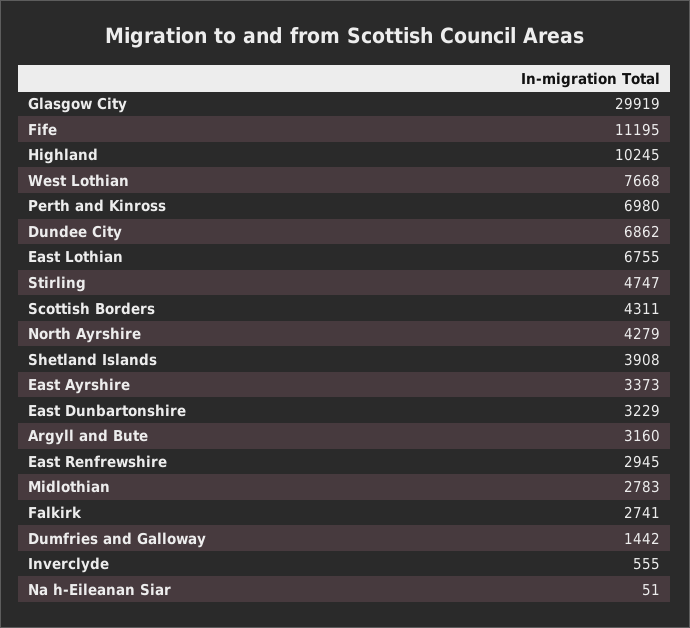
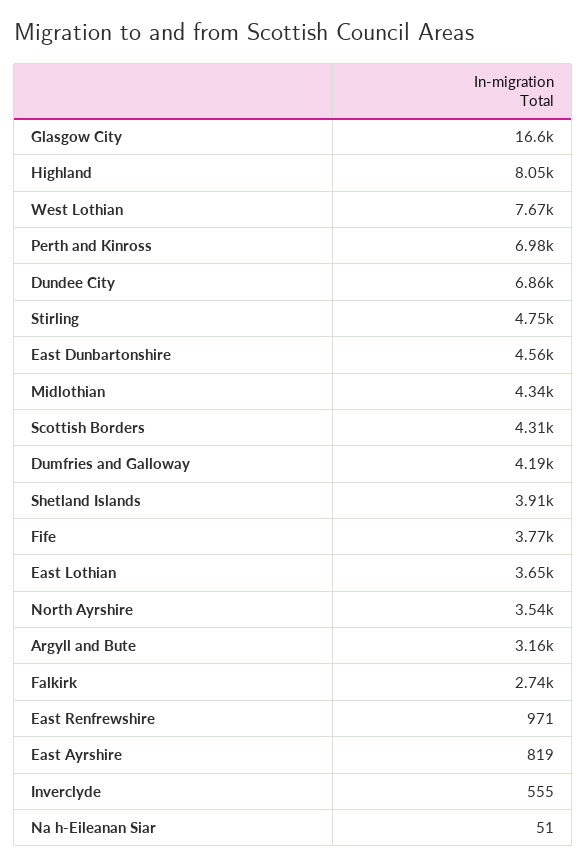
Glasgow City: 29919 -> 16600
Fife: 11195 -> 3770
Highland: 10245 -> 8050
East Lothian: 6755 -> 3650
North Ayrshire: 4279 -> 3540
East Ayrshire: 3373 -> 819
East Dunbartonshire: 3229 -> 4560
East Renfrewshire: 2945 -> 971
Midlothian: 2783 -> 4340
Dumfries and Galloway: 1442 -> 4190

